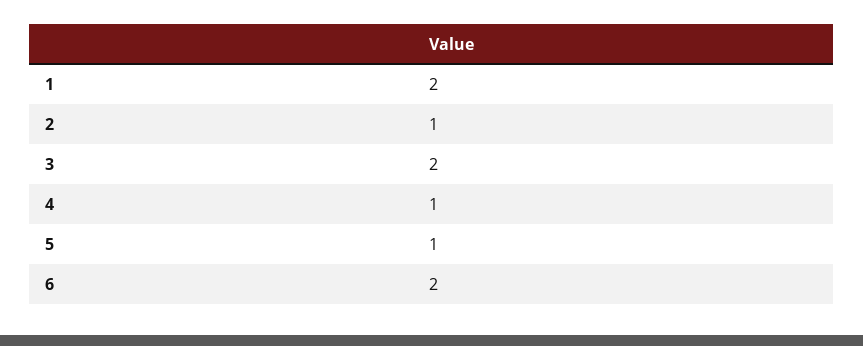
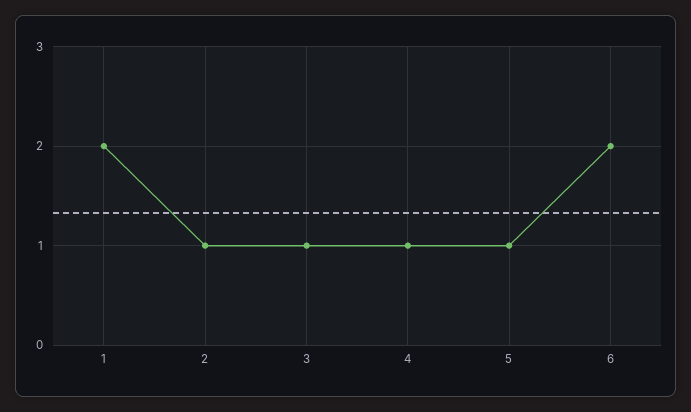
3: 2 -> 1

